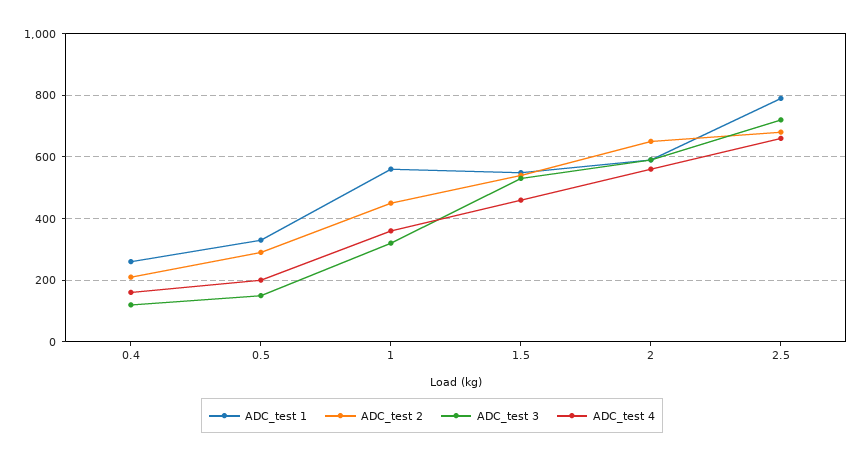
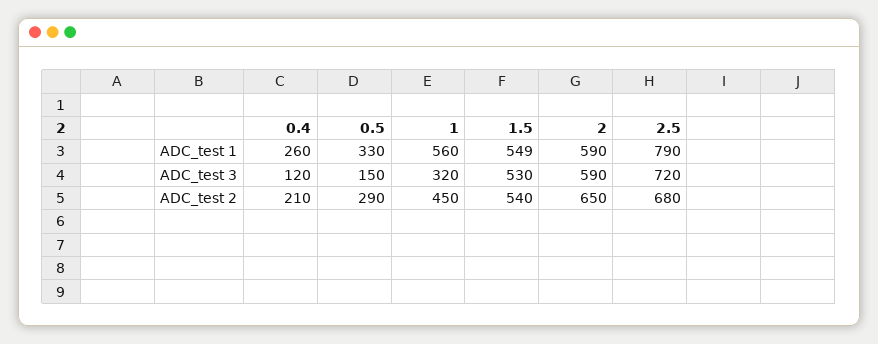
ADC_test 4, 0.4: 160 -> none
ADC_test 4, 0.5: 200 -> none
ADC_test 4, 1: 360 -> none
ADC_test 4, 1.5: 460 -> none
ADC_test 4, 2: 560 -> none
ADC_test 4, 2.5: 660 -> none

